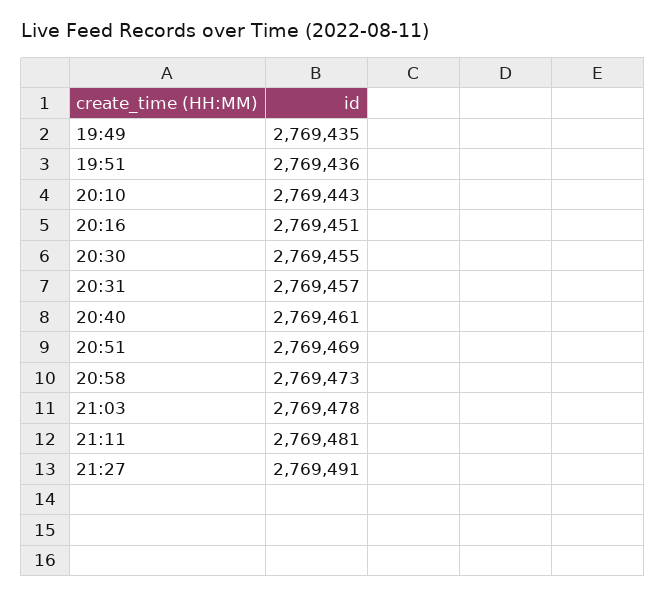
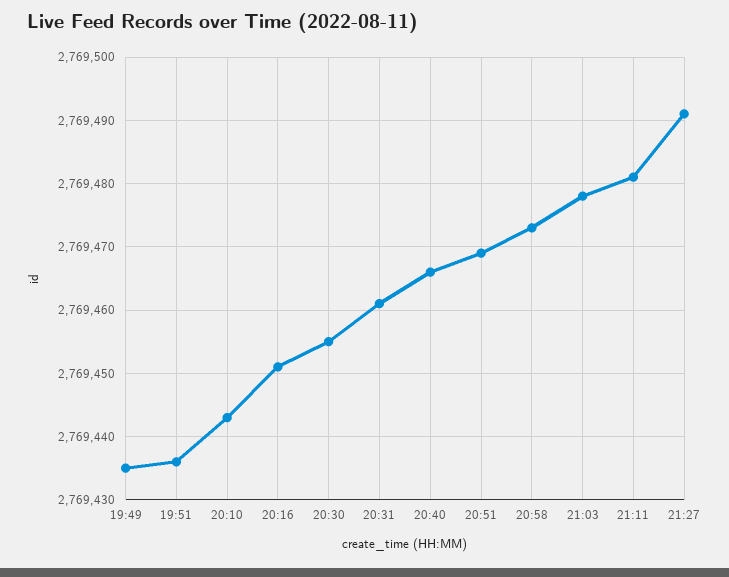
20:31: 2769457 -> 2769461
20:40: 2769461 -> 2769466

